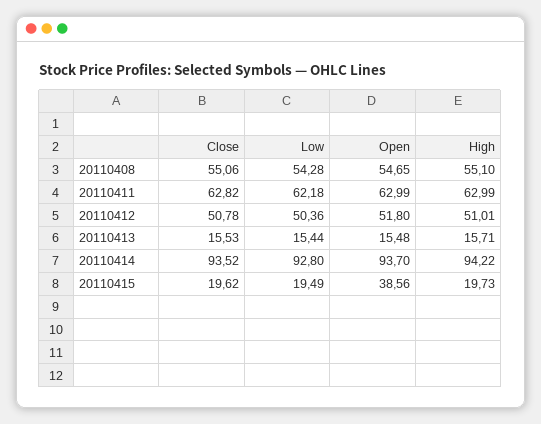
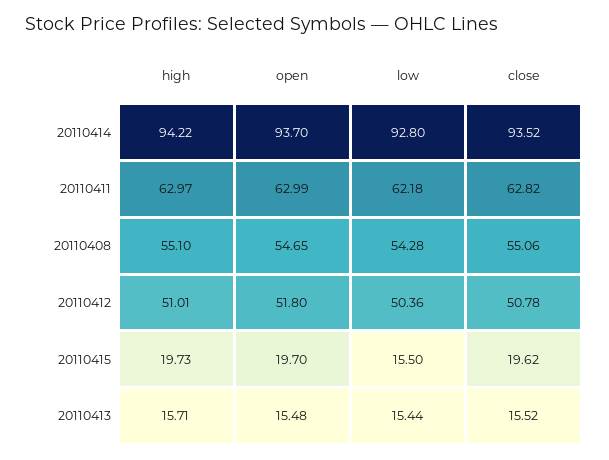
High, 20110411: 62.99 -> 62.97
Close, 20110413: 15.53 -> 15.52
Low, 20110415: 19.49 -> 15.5
Open, 20110415: 38.56 -> 19.7

